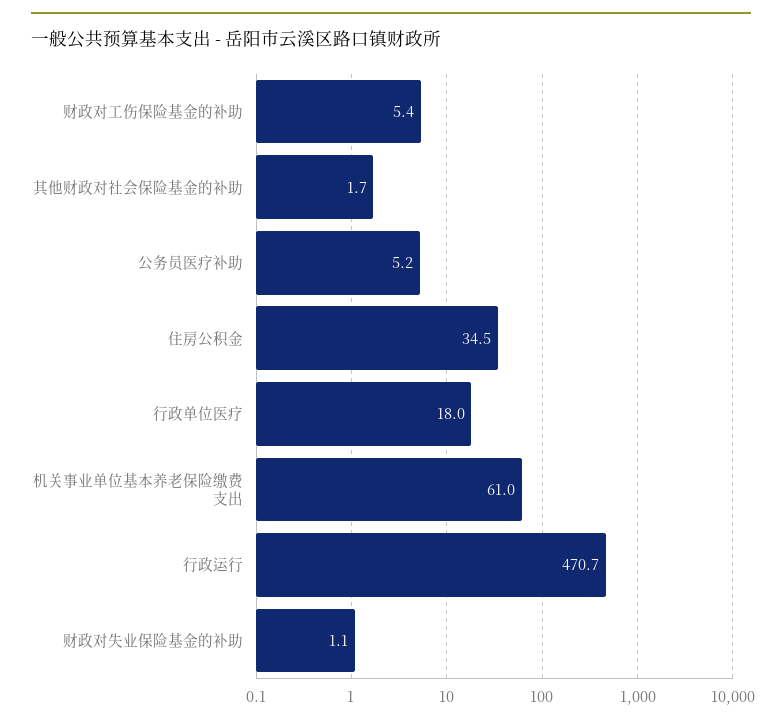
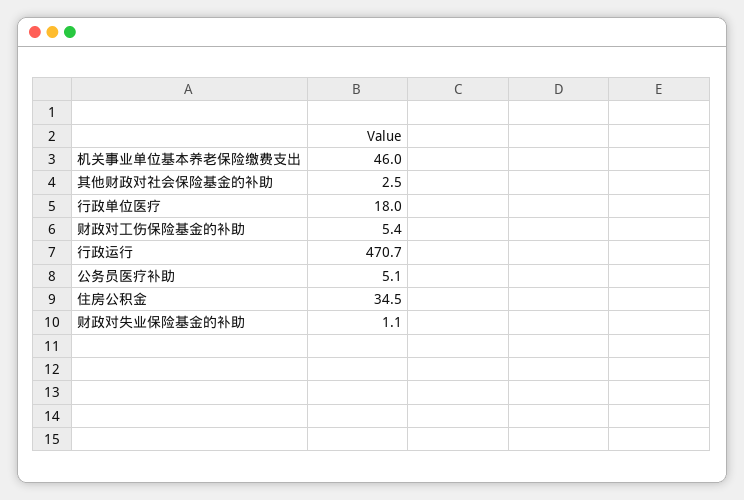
其他财政对社会保险基金的补助: 1.7 -> 2.5
公务员医疗补助: 5.2 -> 5.1
机关事业单位基本养老保险缴费支出: 61 -> 46

